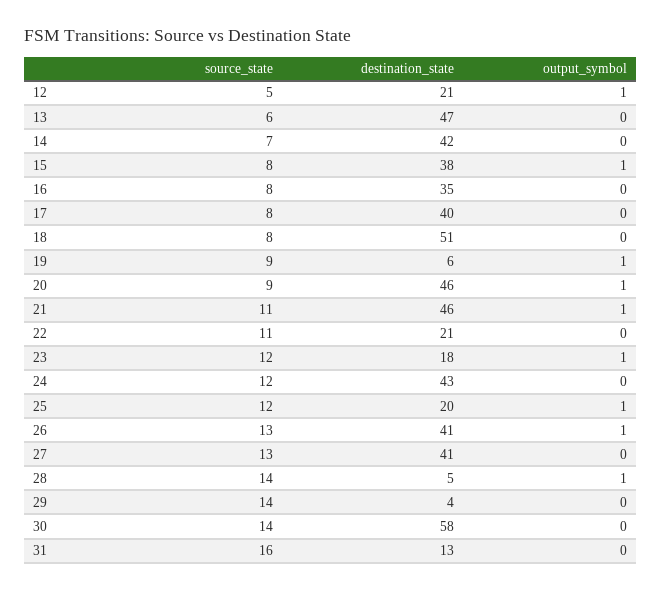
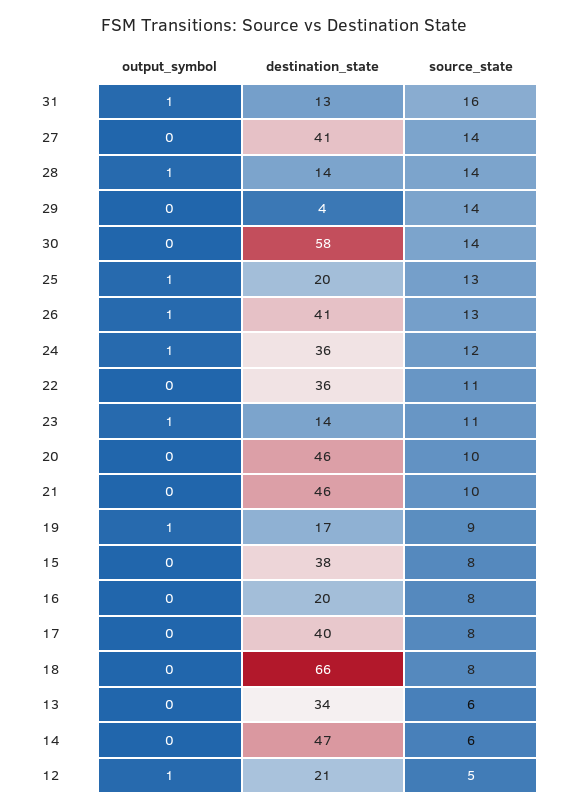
destination_state, 13: 47 -> 34
source_state, 14: 7 -> 6
destination_state, 14: 42 -> 47
output_symbol, 15: 1 -> 0
destination_state, 16: 35 -> 20
destination_state, 18: 51 -> 66
destination_state, 19: 6 -> 17
source_state, 20: 9 -> 10
output_symbol, 20: 1 -> 0
source_state, 21: 11 -> 10
output_symbol, 21: 1 -> 0
destination_state, 22: 21 -> 36
source_state, 23: 12 -> 11
destination_state, 23: 18 -> 14
destination_state, 24: 43 -> 36
output_symbol, 24: 0 -> 1
source_state, 25: 12 -> 13
source_state, 27: 13 -> 14
destination_state, 28: 5 -> 14
output_symbol, 31: 0 -> 1

